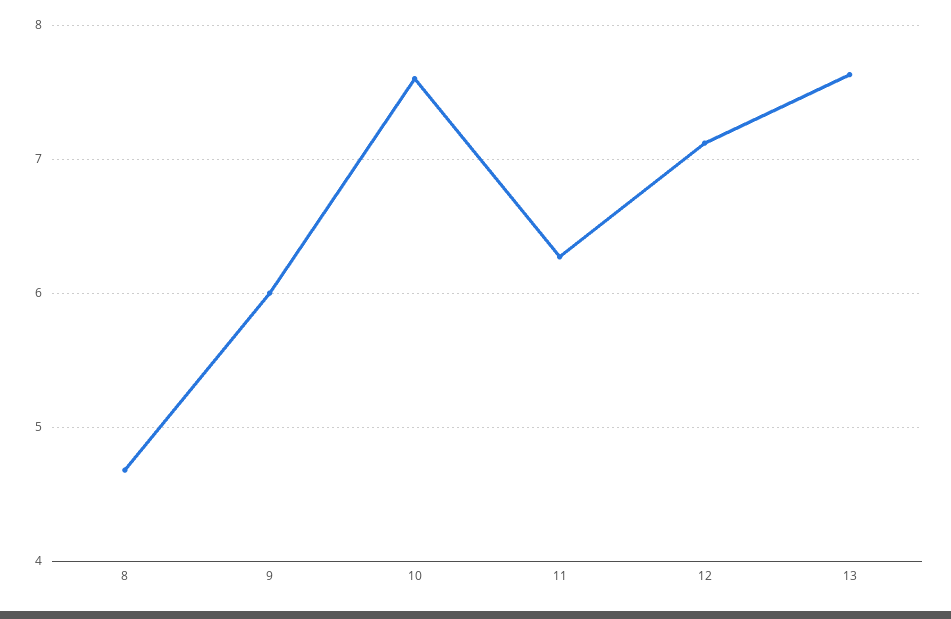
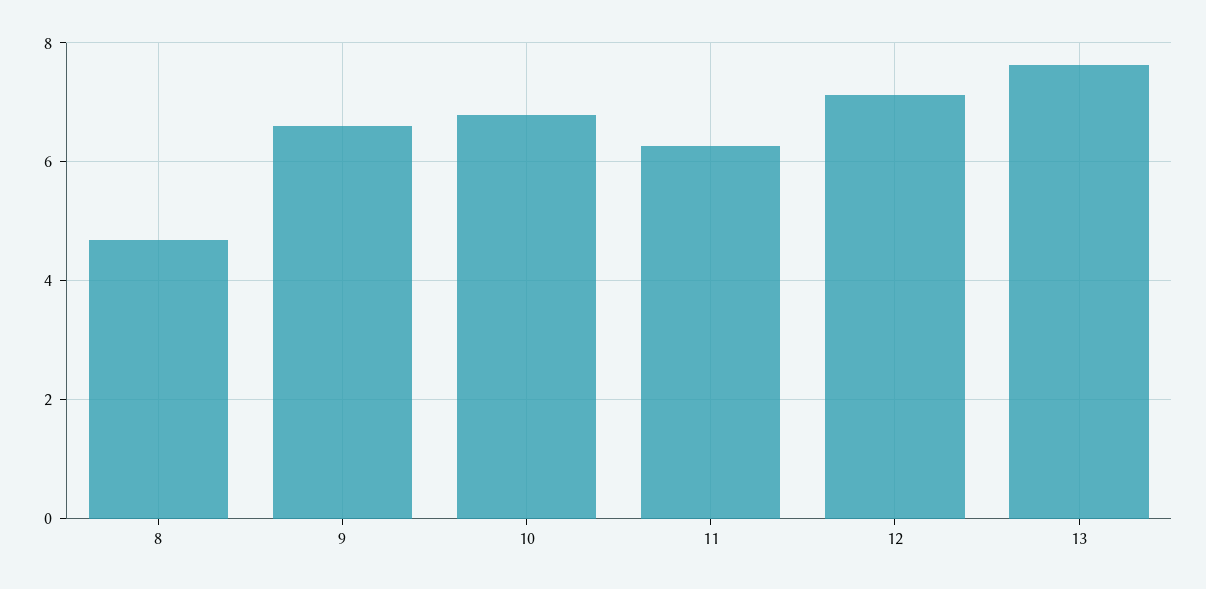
9: 6 -> 6.6
10: 7.6 -> 6.8

